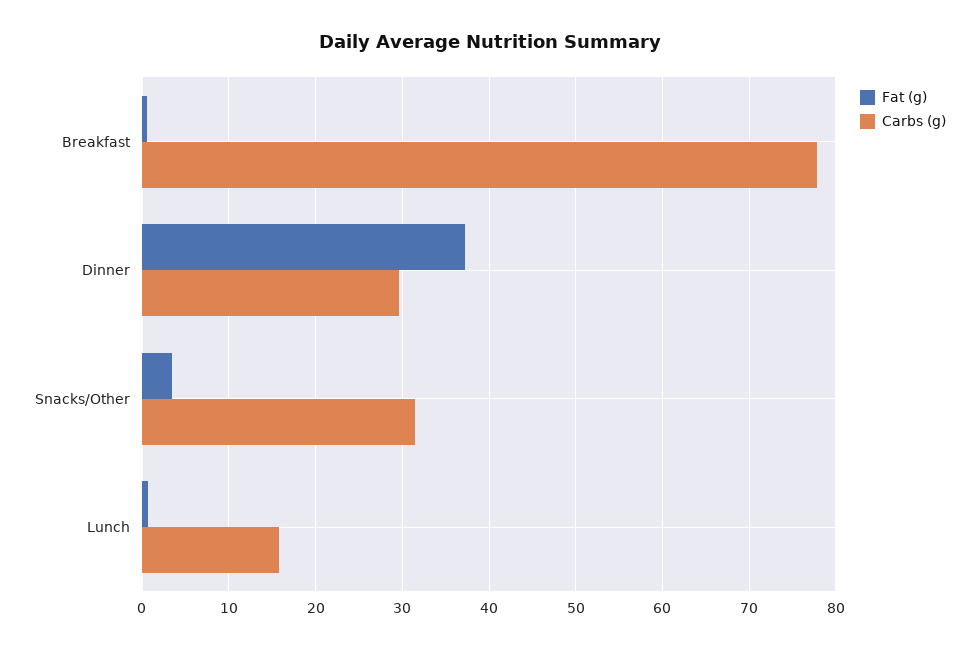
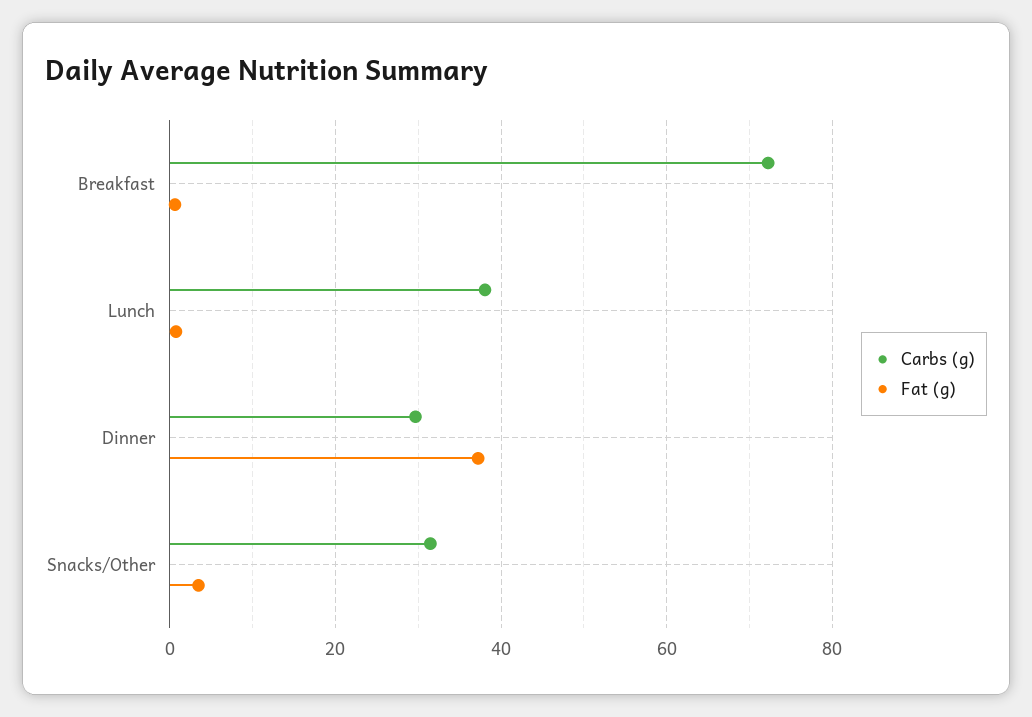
Carbs (g), Breakfast: 78 -> 72
Carbs (g), Lunch: 16 -> 38

